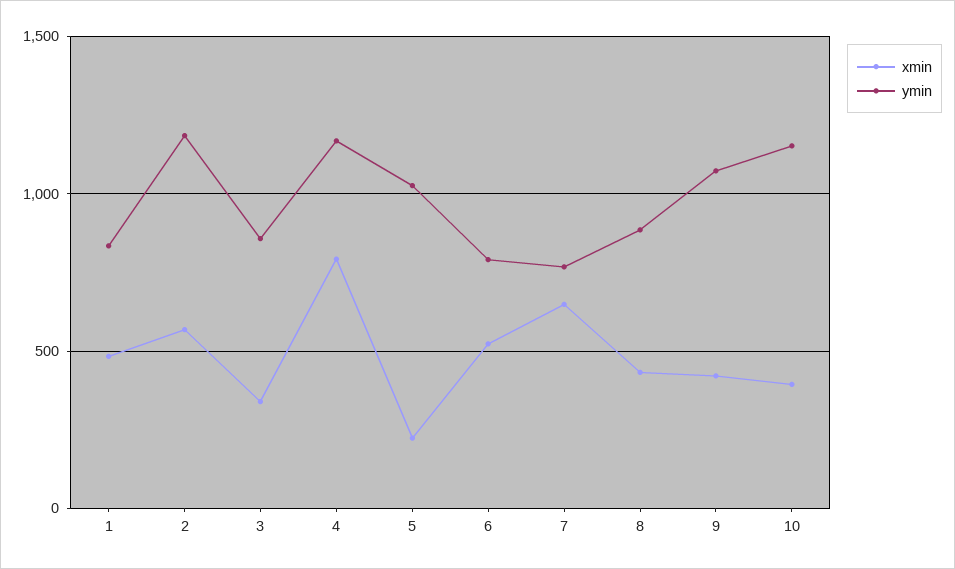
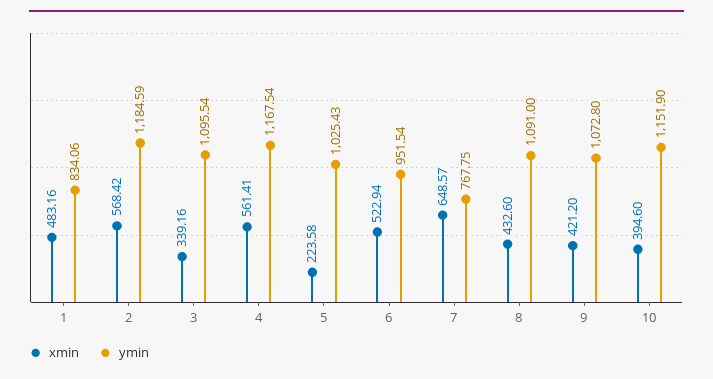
ymin, 3: 850 -> 1095.54
xmin, 4: 800 -> 561.41
ymin, 6: 800 -> 951.54
ymin, 8: 900 -> 1091

